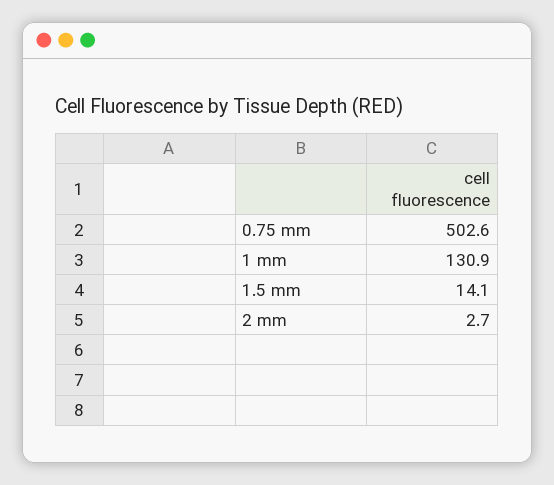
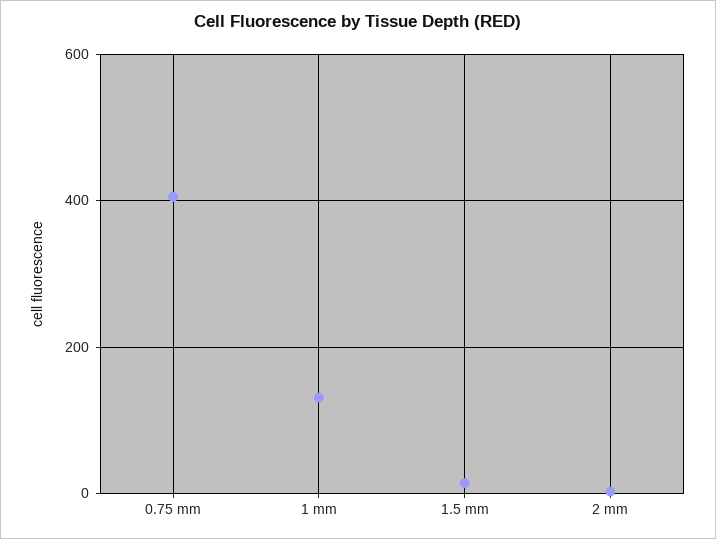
0.75 mm: 502.6 -> 400

